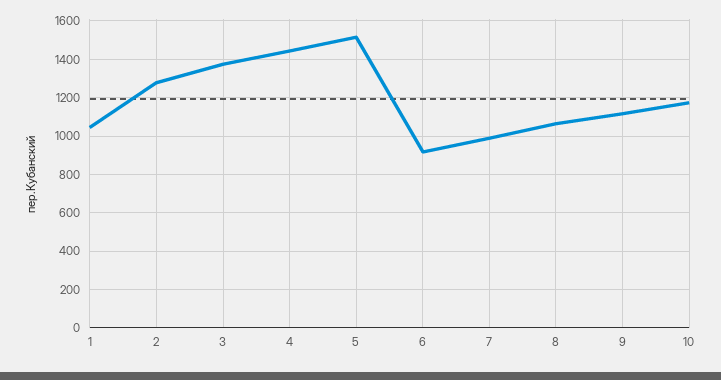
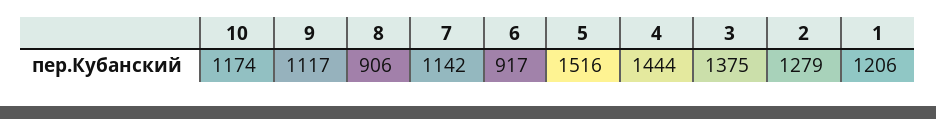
1: 1050 -> 1206
7: 1000 -> 1142
8: 1050 -> 906

